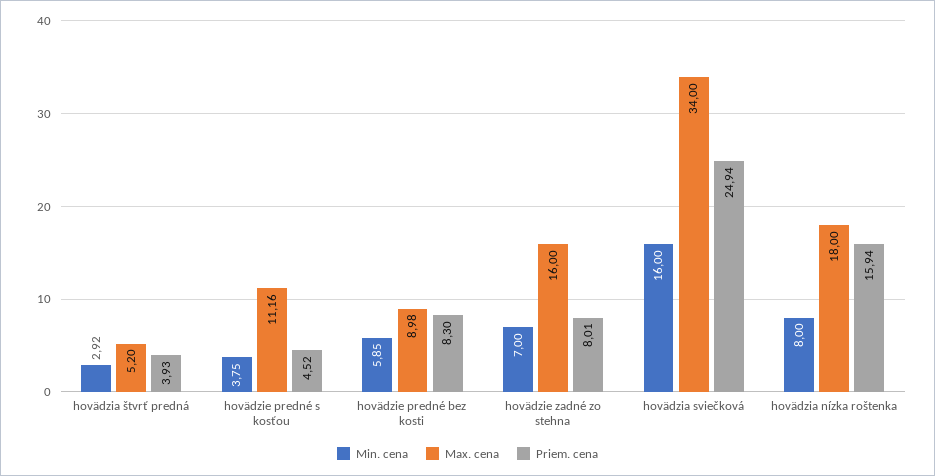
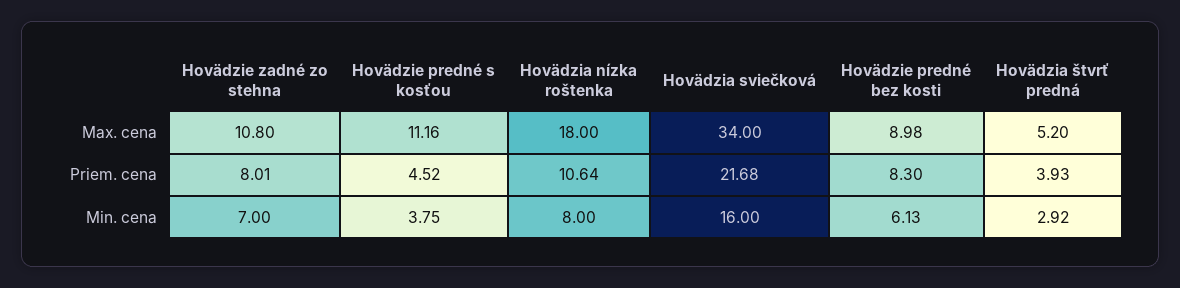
Min. cena, hovädzie predné bez kosti: 5.85 -> 6.13
Max. cena, hovädzie zadné zo stehna: 16 -> 10.8
Priem. cena, hovädzia sviečková: 24.94 -> 21.68
Priem. cena, hovädzia nízka roštenka: 15.94 -> 10.64

